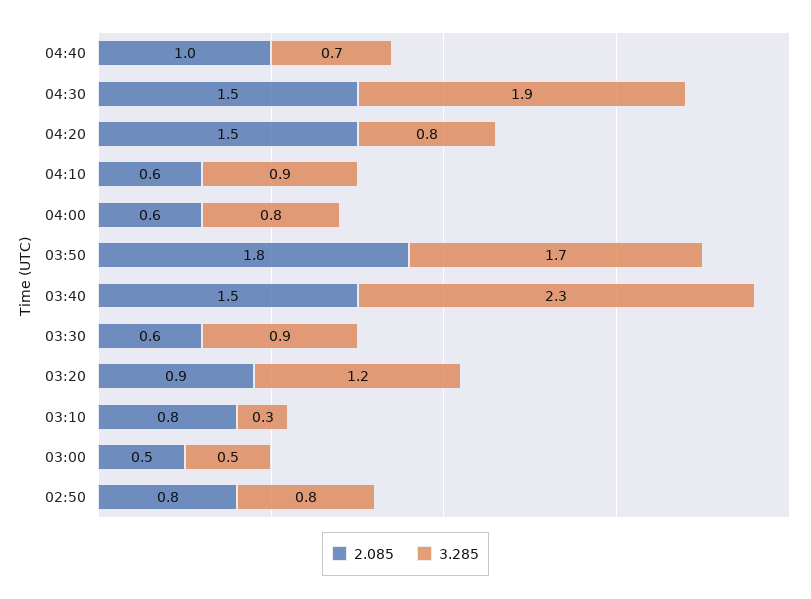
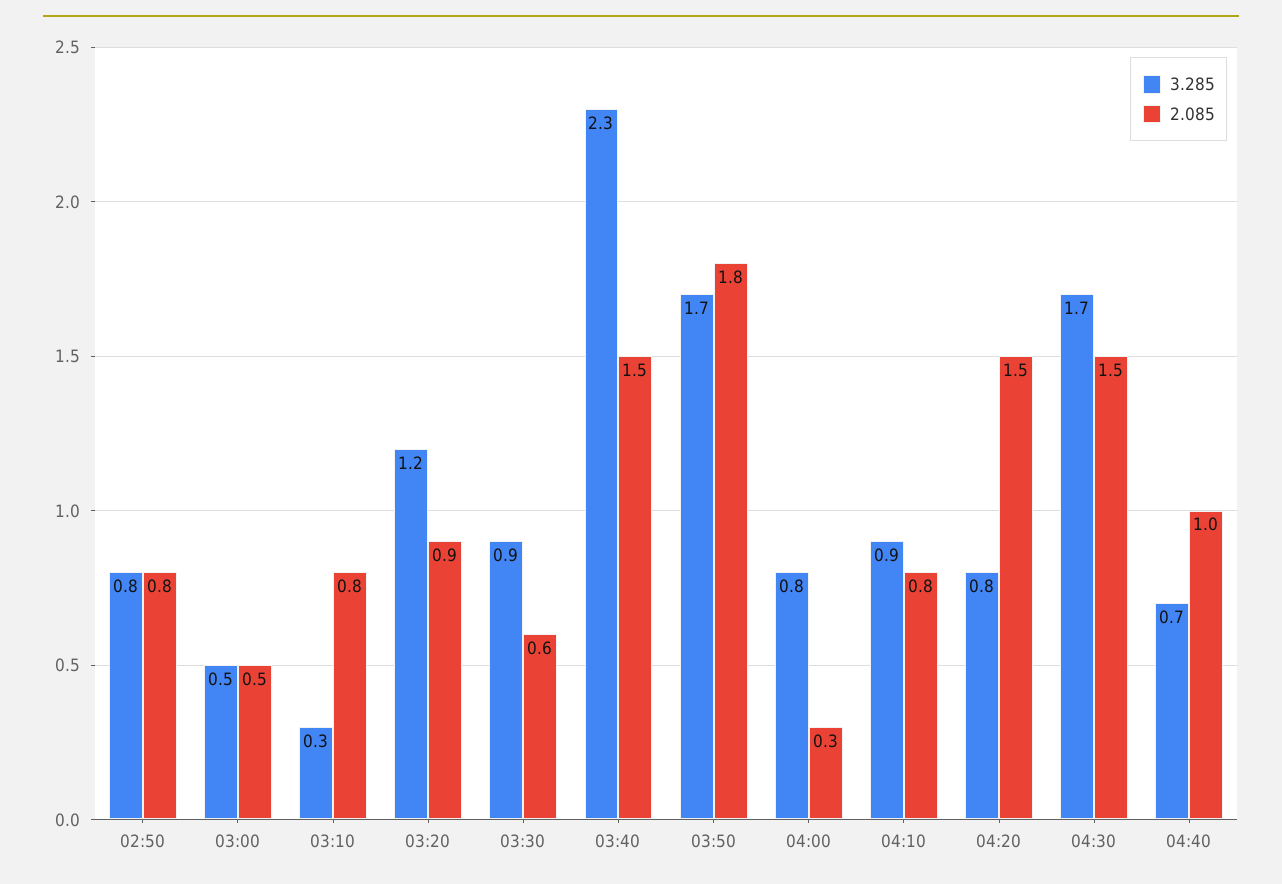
3.285, 04:30: 1.9 -> 1.7
2.085, 04:10: 0.6 -> 0.8
2.085, 04:00: 0.6 -> 0.3

